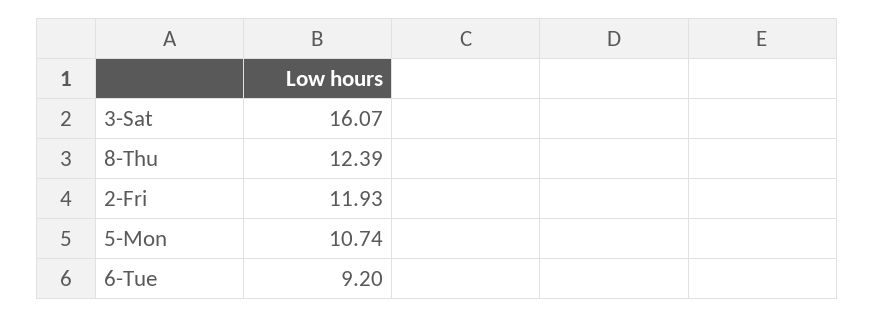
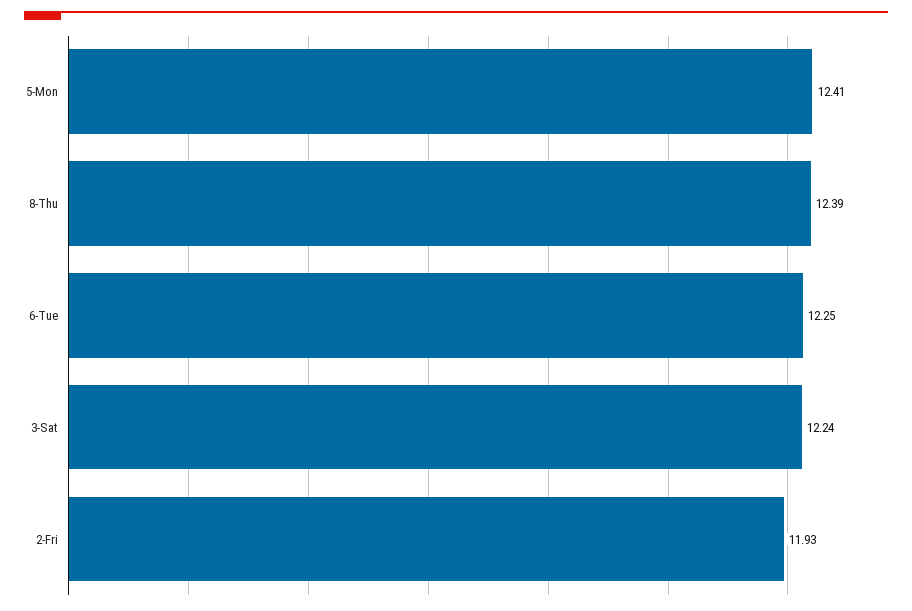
3-Sat: 16.07 -> 12.24
5-Mon: 10.74 -> 12.41
6-Tue: 9.2 -> 12.25

